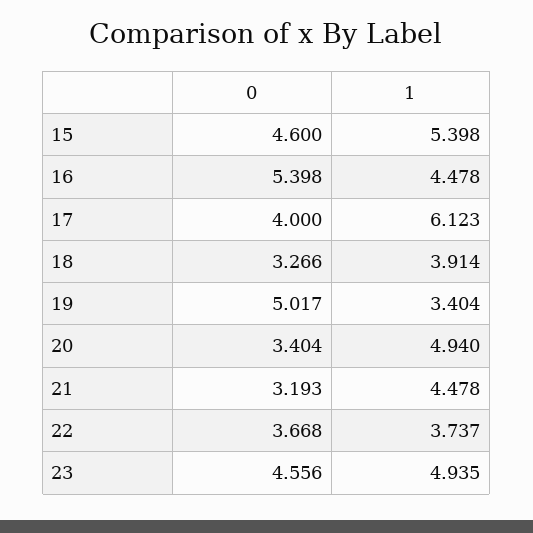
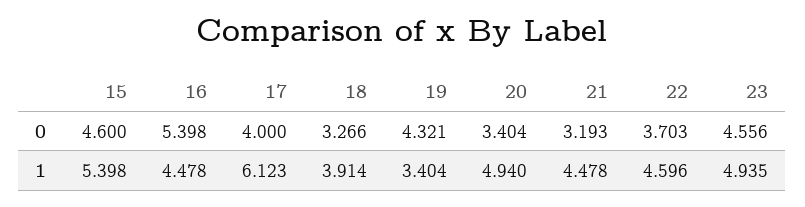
0, 19: 5.017 -> 4.321
0, 22: 3.668 -> 3.703
1, 22: 3.737 -> 4.596

